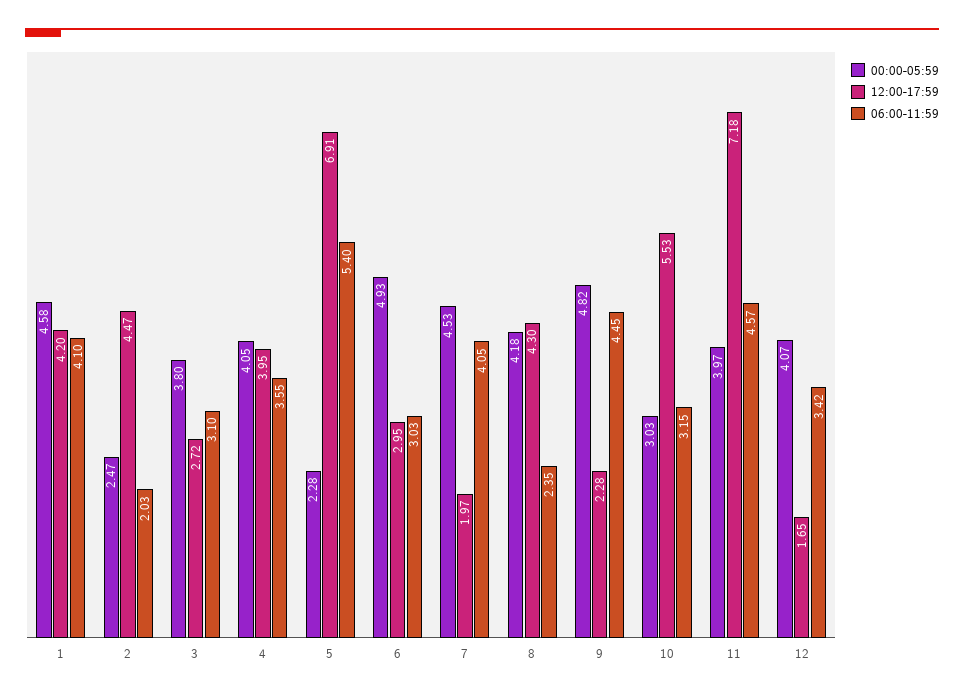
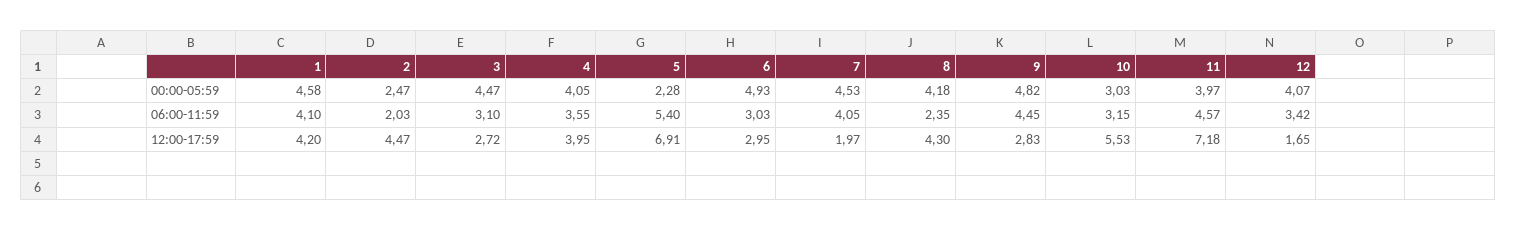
00:00-05:59, 3: 3.8 -> 4.47
12:00-17:59, 9: 2.28 -> 2.83

